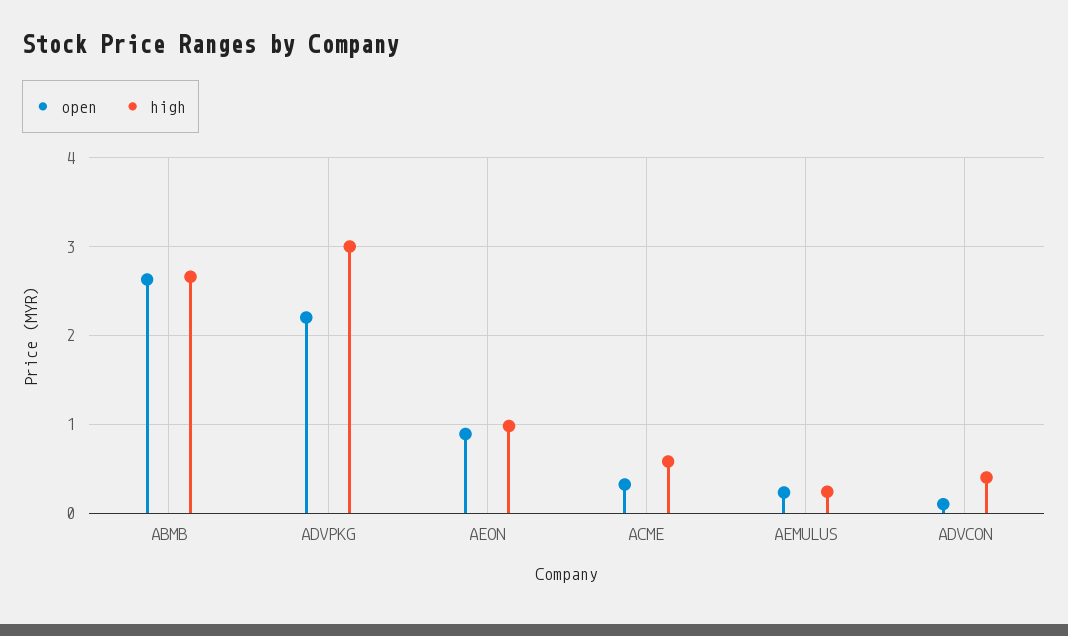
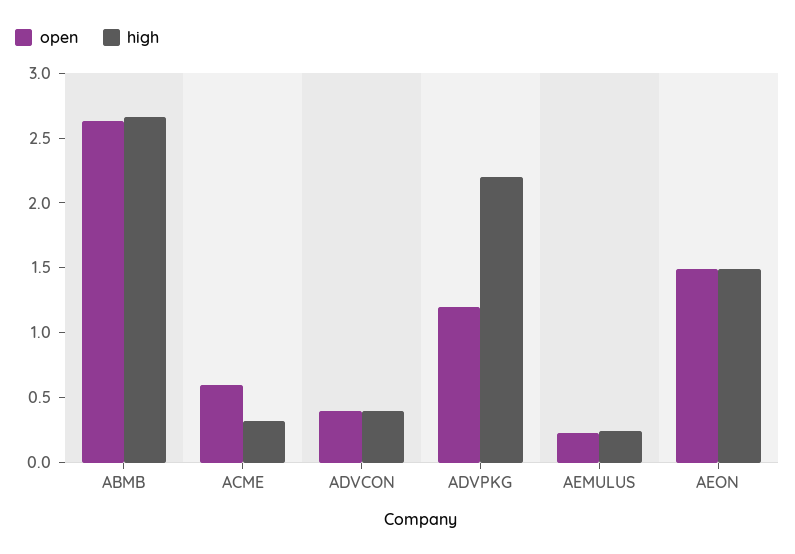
open, ADVPKG: 2.2 -> 1.2
high, ADVPKG: 3 -> 2.2
open, AEON: 0.9 -> 1.5
high, AEON: 1 -> 1.5
open, ACME: 0.3 -> 0.6
high, ACME: 0.6 -> 0.3
open, ADVCON: 0.1 -> 0.4

